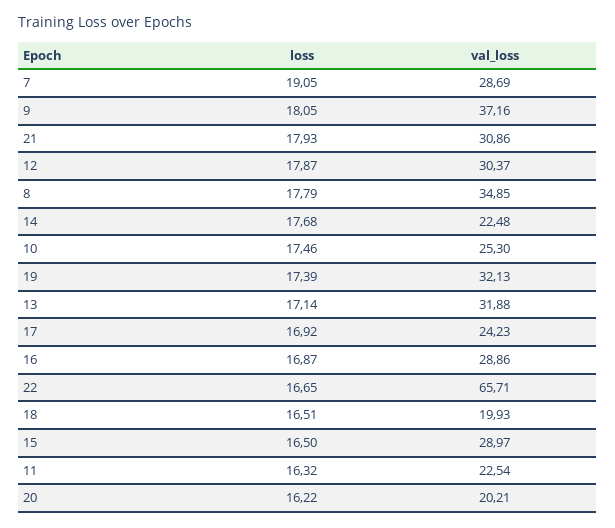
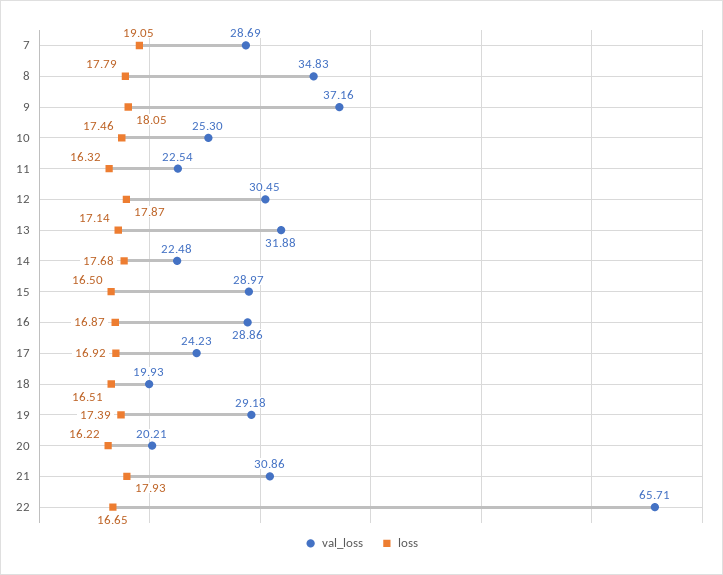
val_loss, 12: 30.37 -> 30.45
val_loss, 8: 34.85 -> 34.83
val_loss, 19: 32.13 -> 29.18

